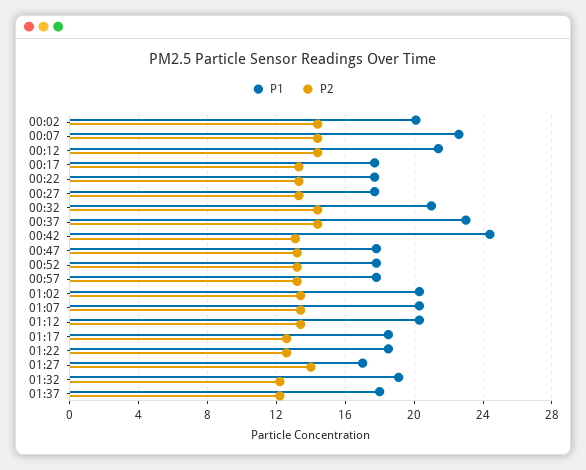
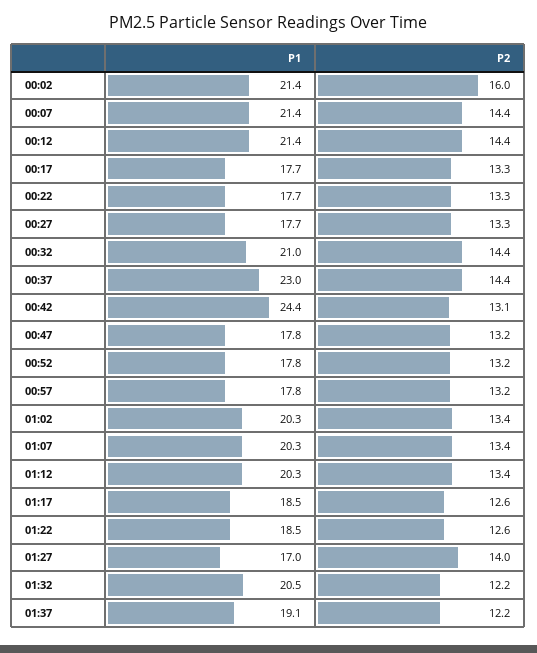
P1, 00:02: 20 -> 21.4
P2, 00:02: 14.5 -> 16
P1, 00:07: 22.5 -> 21.4
P1, 01:32: 19 -> 20.5
P1, 01:37: 18 -> 19.1

